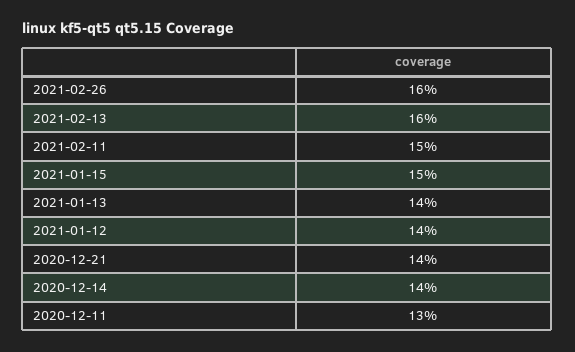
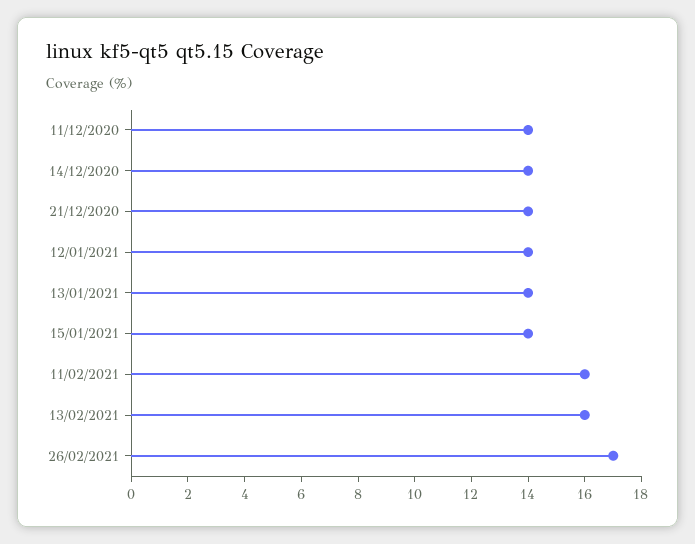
2021-02-26: 16 -> 17
2021-02-11: 15 -> 16
2021-01-15: 15 -> 14
2020-12-11: 13 -> 14

